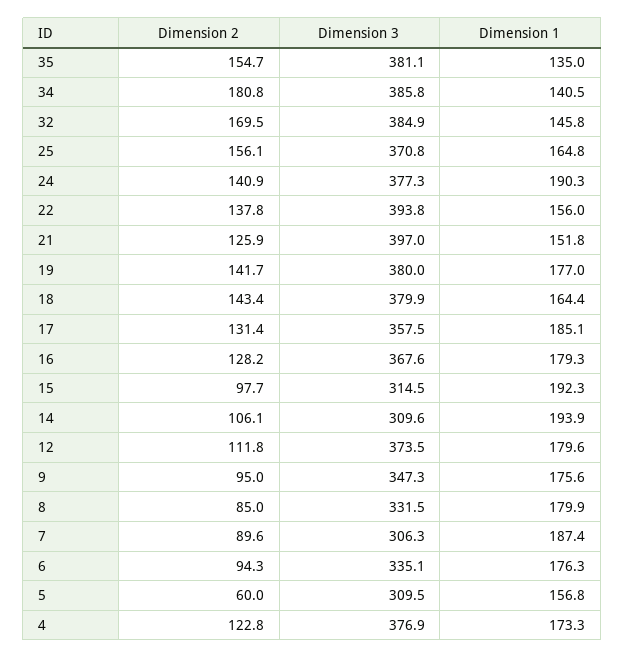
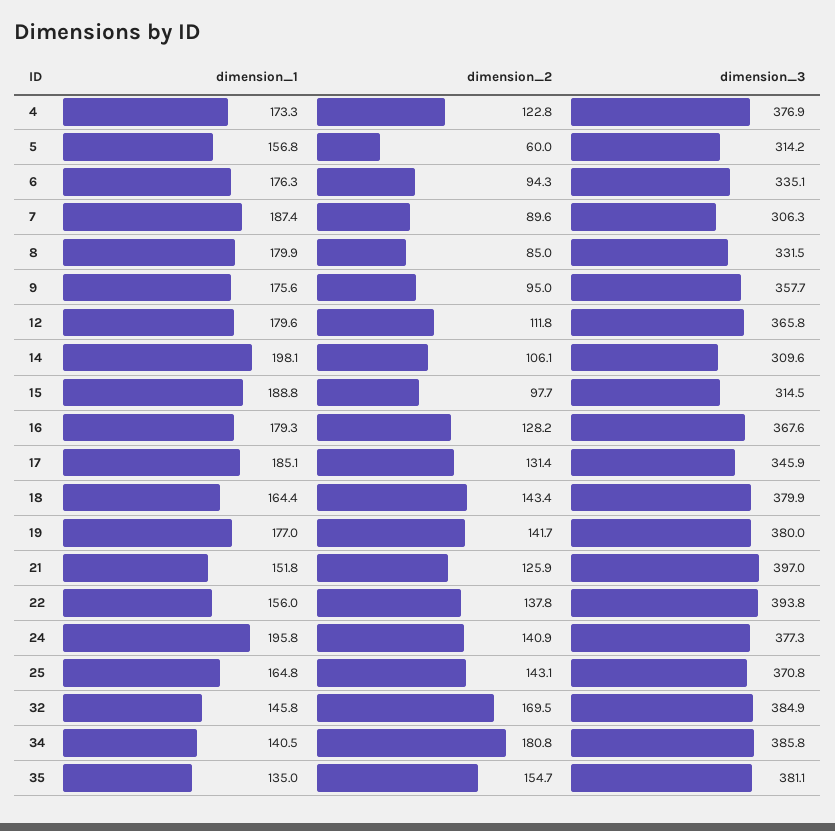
Dimension 2, 25: 156.1 -> 143.1
Dimension 1, 24: 190.3 -> 195.8
Dimension 3, 17: 357.5 -> 345.9
Dimension 1, 15: 192.3 -> 188.8
Dimension 1, 14: 193.9 -> 198.1
Dimension 3, 12: 373.5 -> 365.8
Dimension 3, 9: 347.3 -> 357.7
Dimension 3, 5: 309.5 -> 314.2

